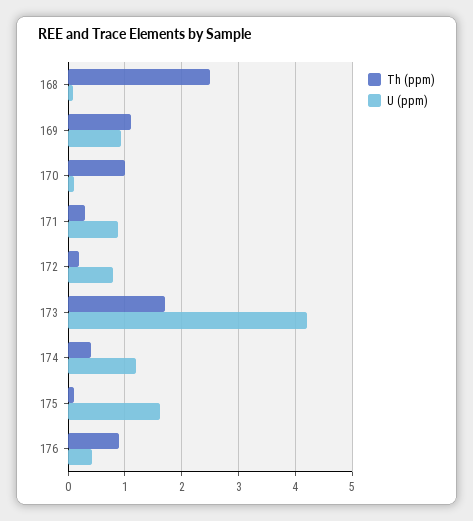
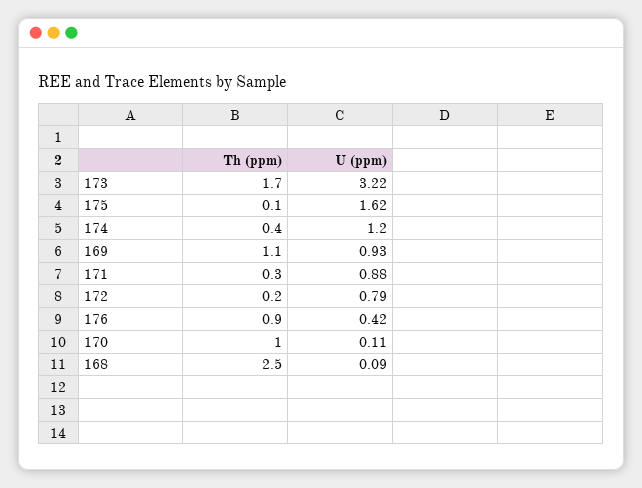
U (ppm), 173: 4.2 -> 3.22

